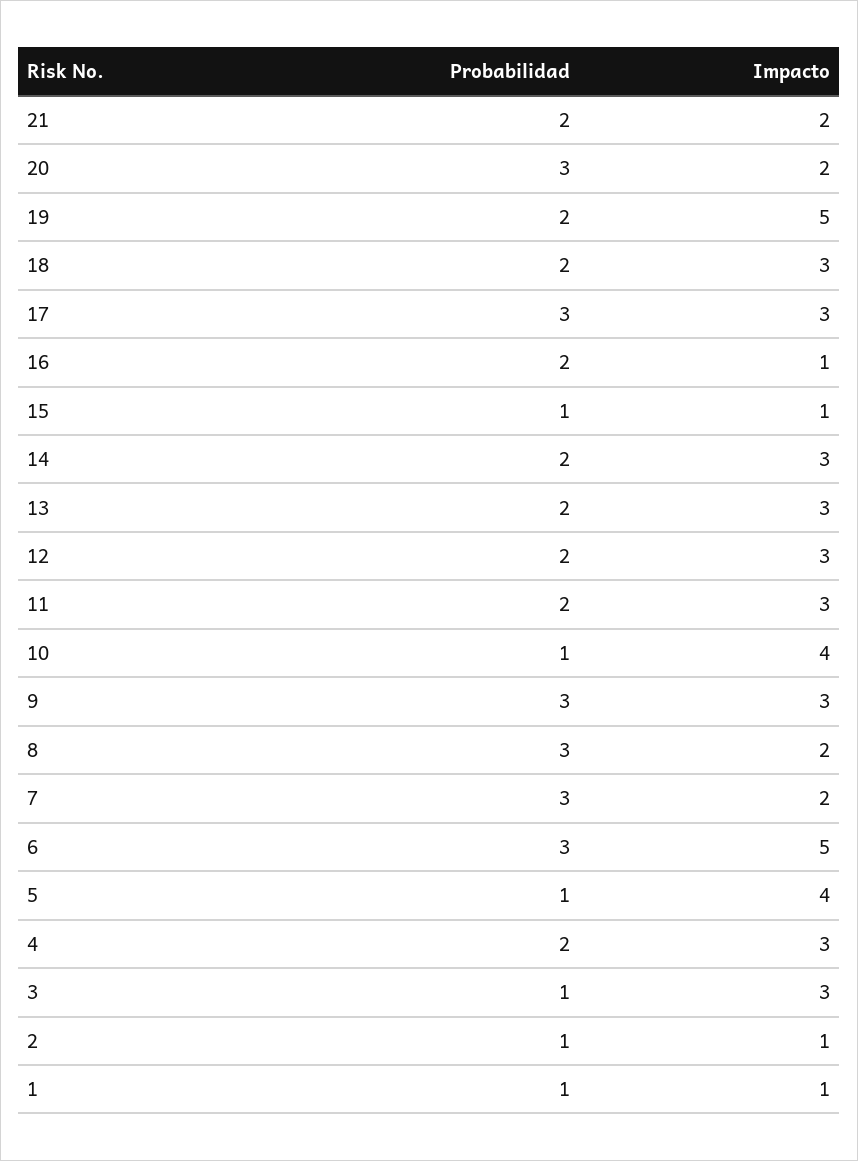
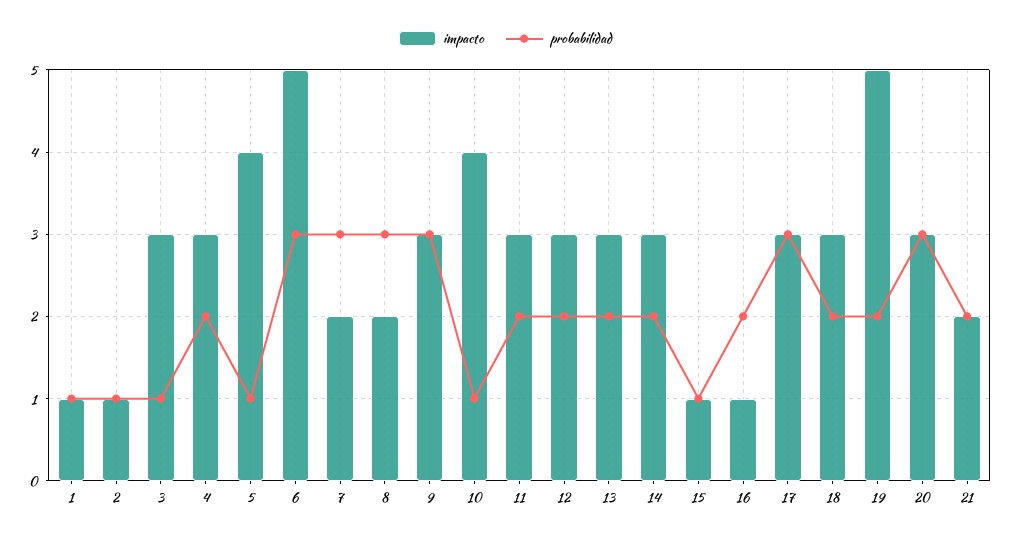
Impacto, 20: 2 -> 3

